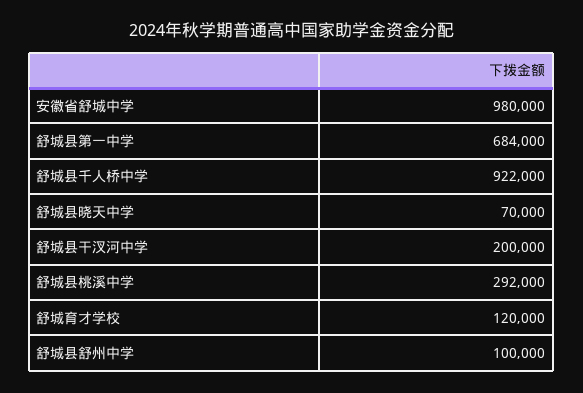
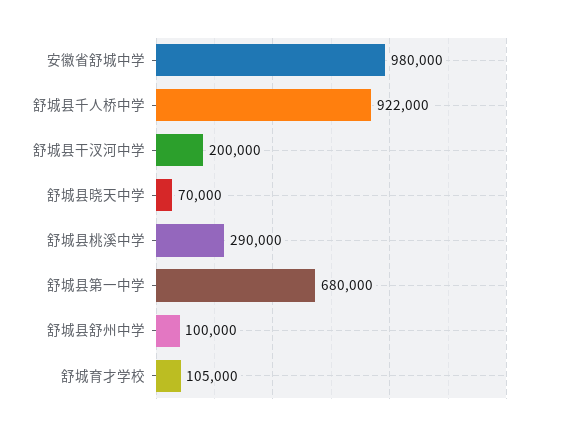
舒城县第一中学: 684000 -> 680000
舒城县桃溪中学: 292000 -> 290000
舒城育才学校: 120000 -> 105000

